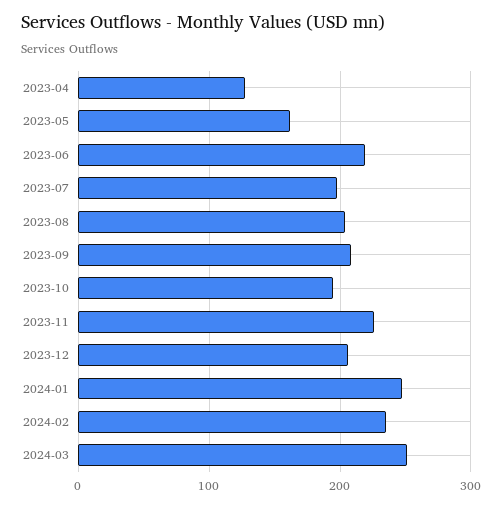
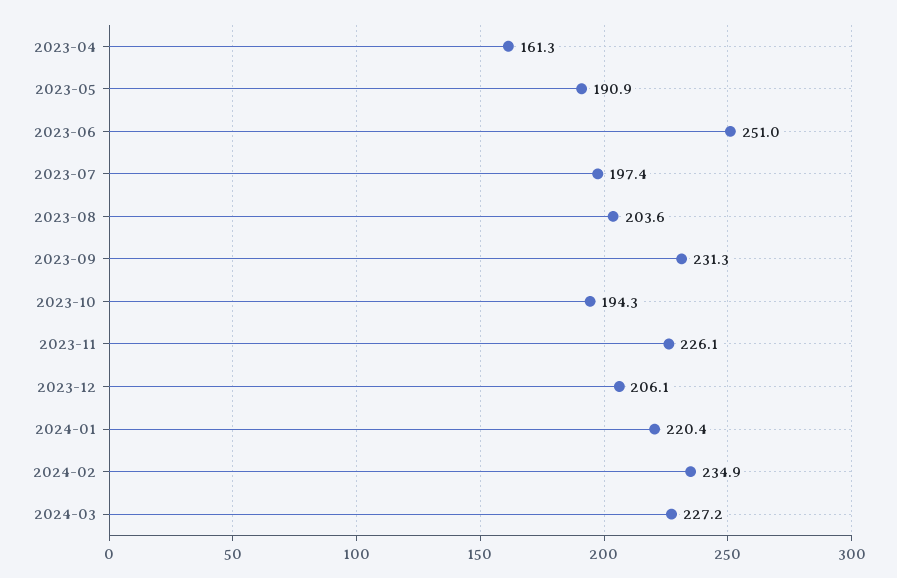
2023-04: 130 -> 161.3
2023-05: 160 -> 190.9
2023-06: 220 -> 251
2023-09: 210 -> 231.3
2024-01: 250 -> 220.4
2024-03: 250 -> 227.2

